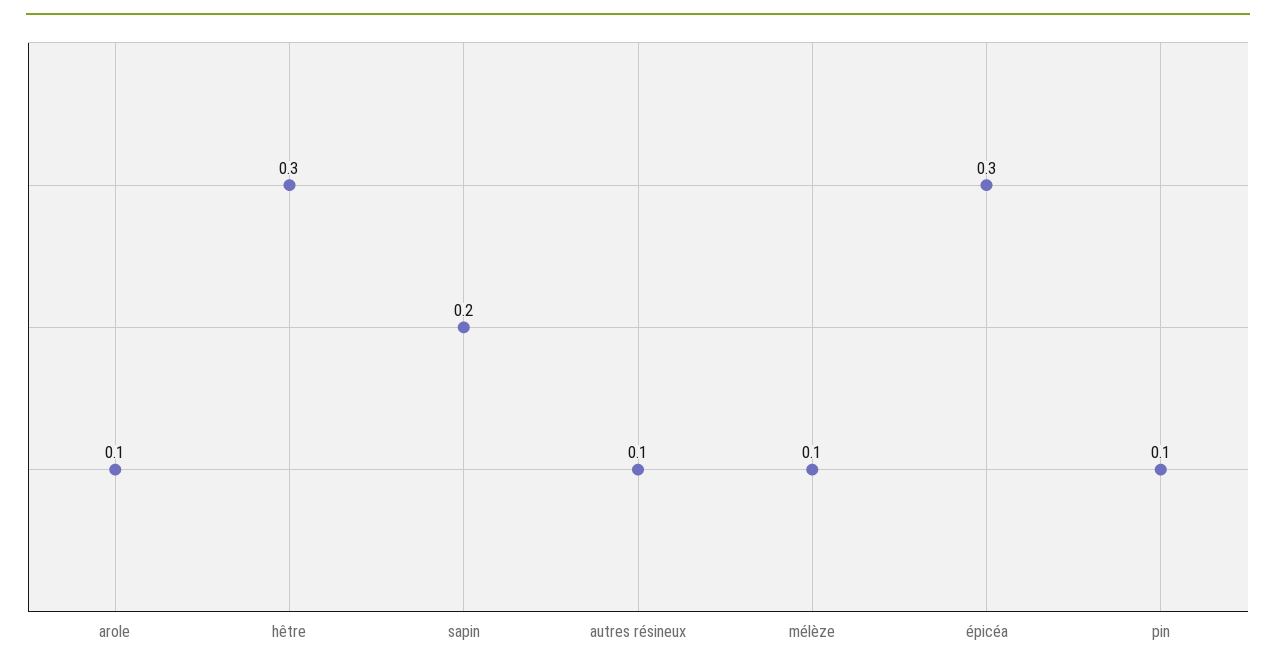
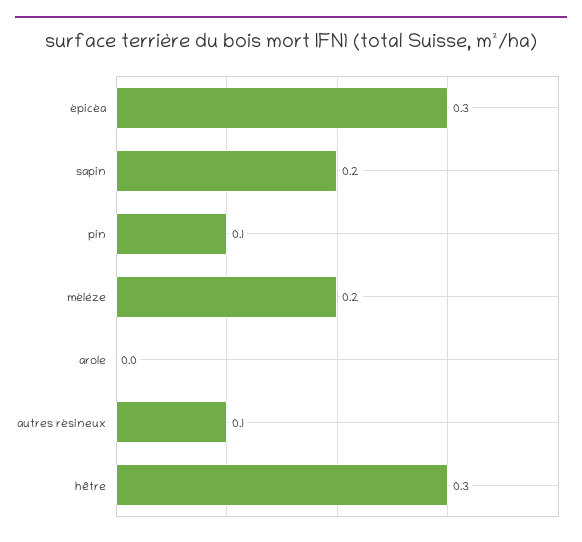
arole: 0.1 -> 0
mélèze: 0.1 -> 0.2

